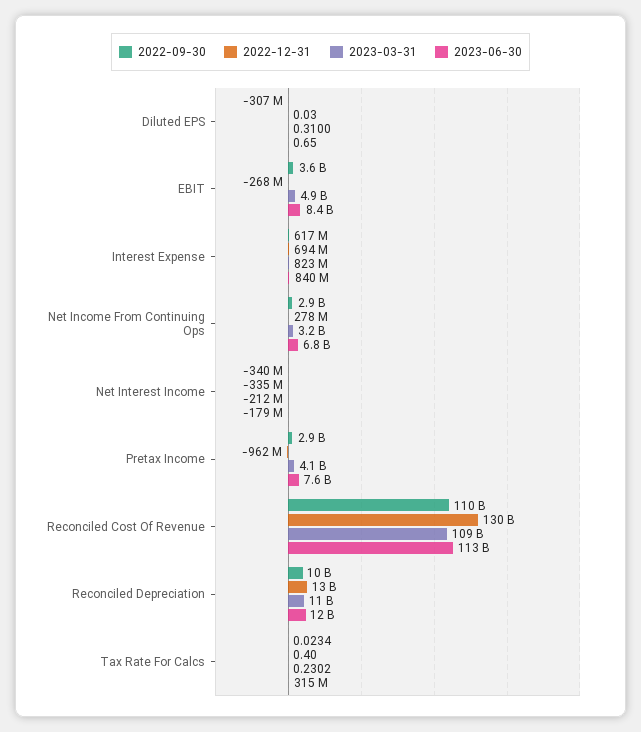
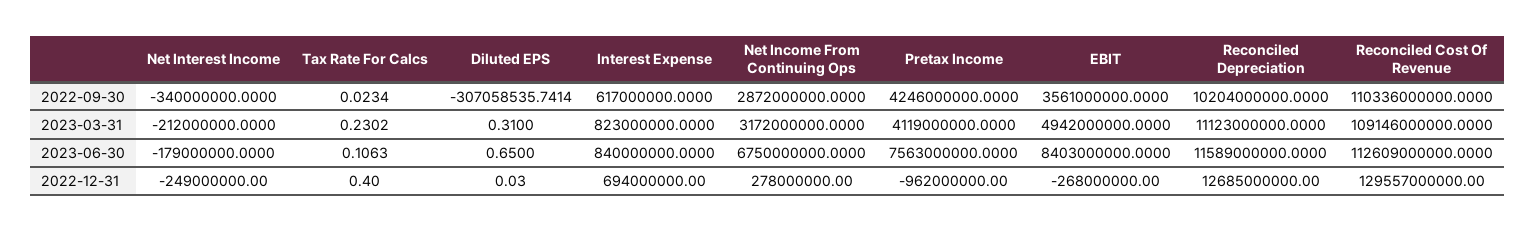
2022-12-31, Net Interest Income: -335000000 -> -249000000
2022-09-30, Pretax Income: 2900000000 -> 4246000000
2023-06-30, Tax Rate For Calcs: 315000000 -> 0.1063

